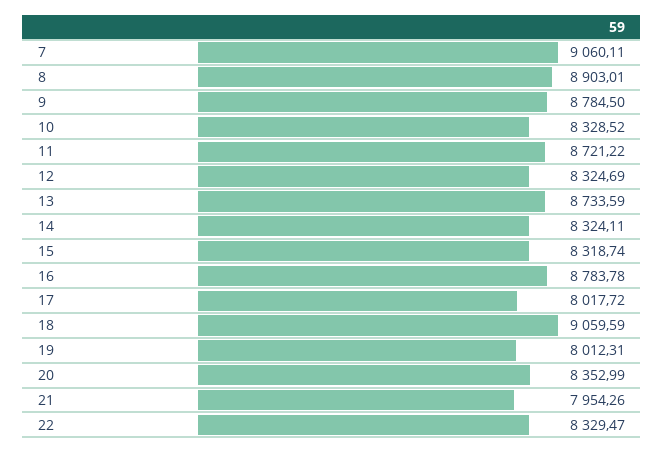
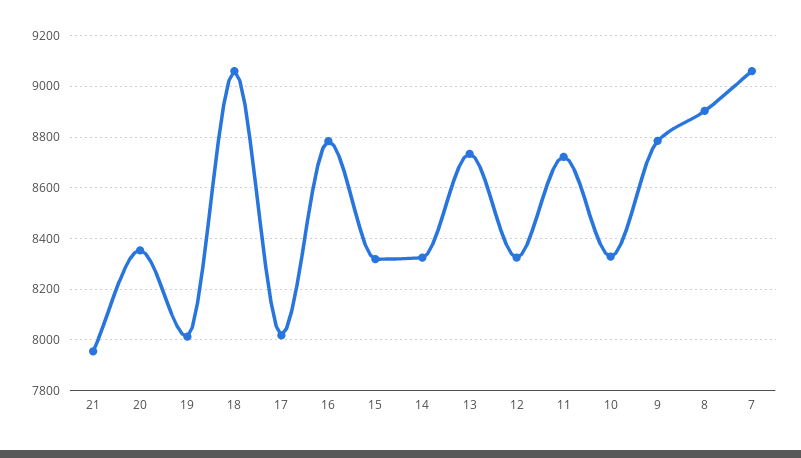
22: 8329.47 -> none

